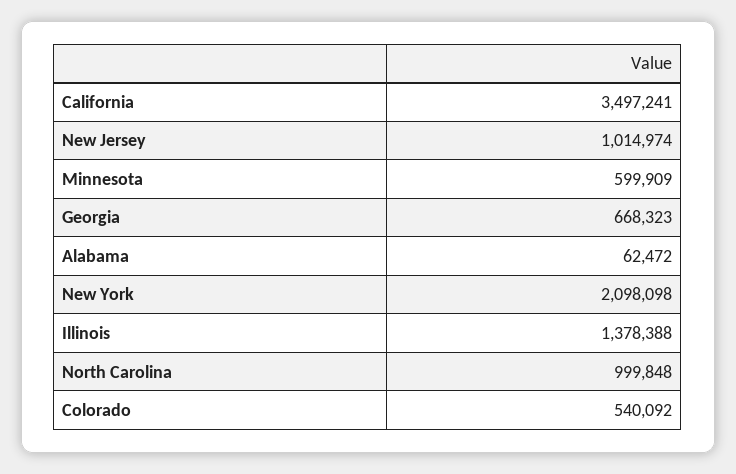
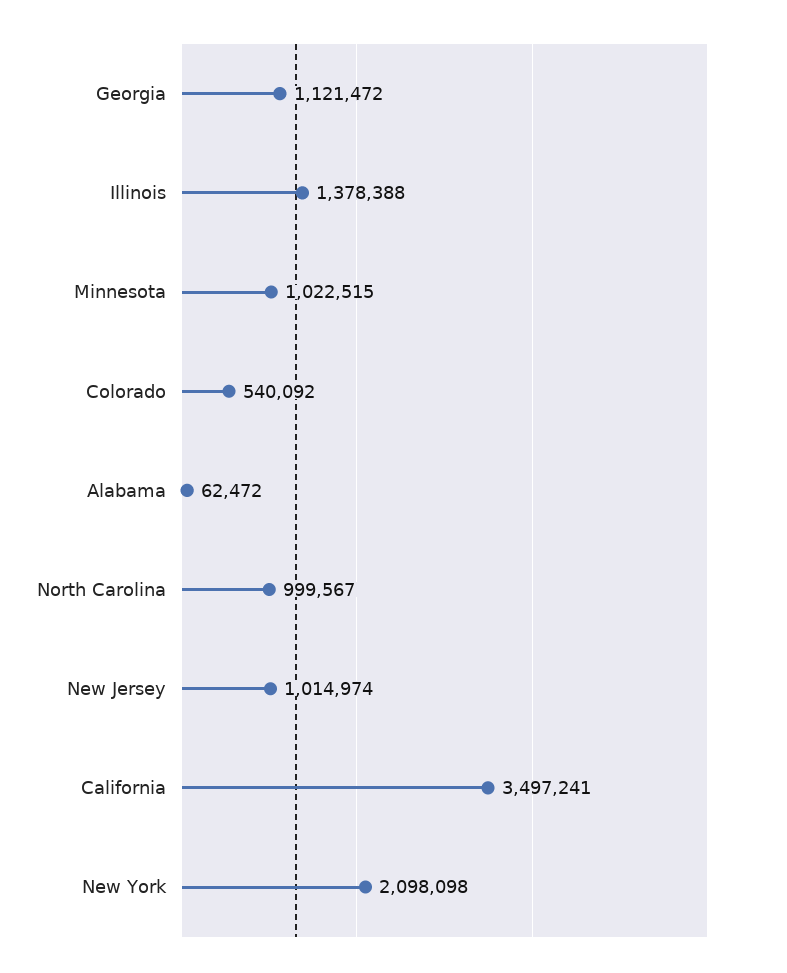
Minnesota: 599909 -> 1022515
Georgia: 668323 -> 1121472
North Carolina: 999848 -> 999567

